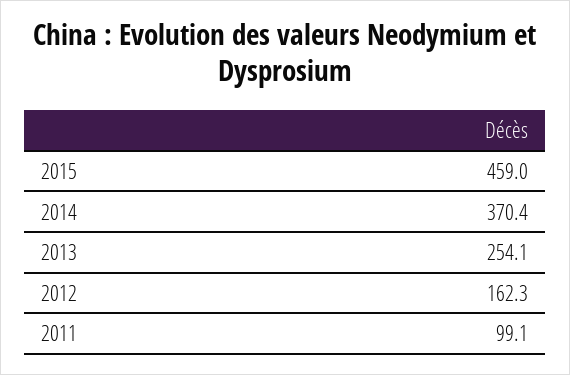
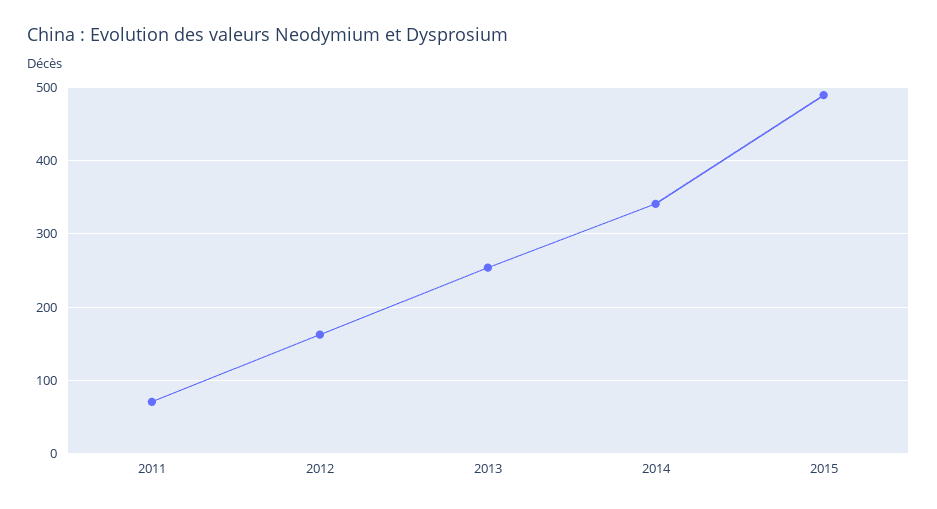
2015: 459 -> 490
2014: 370.4 -> 340
2011: 99.1 -> 70

